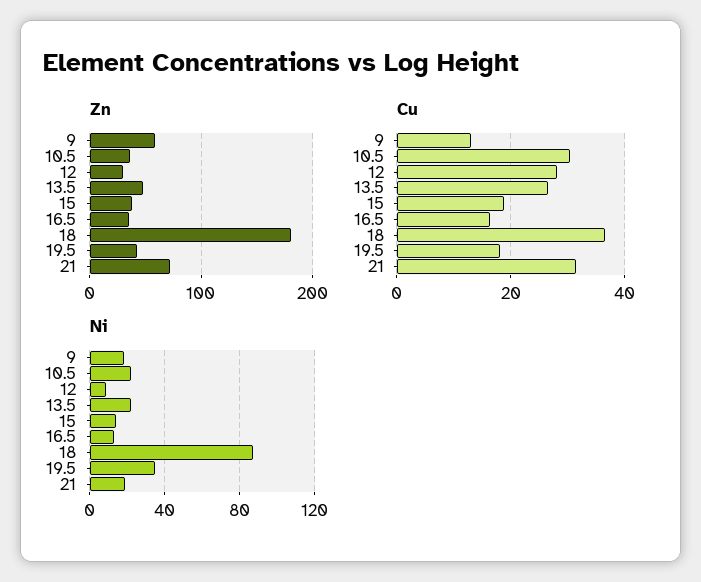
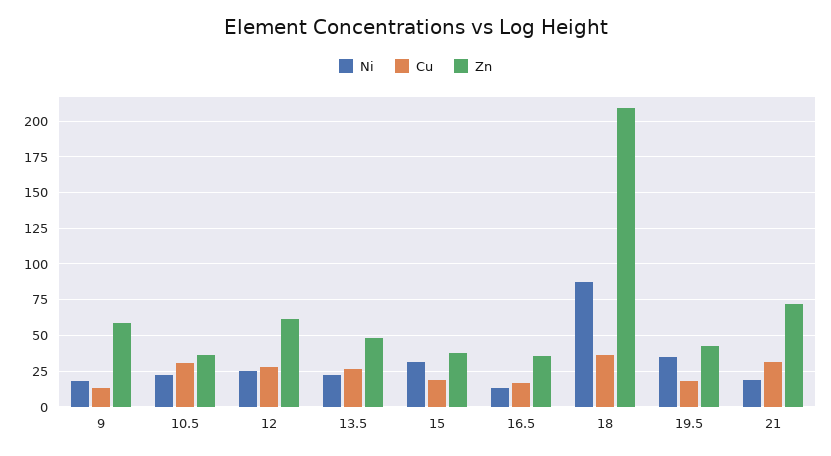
Zn, 12: 30 -> 60
Zn, 18: 180 -> 210
Ni, 12: 10 -> 25
Ni, 15: 15 -> 30

